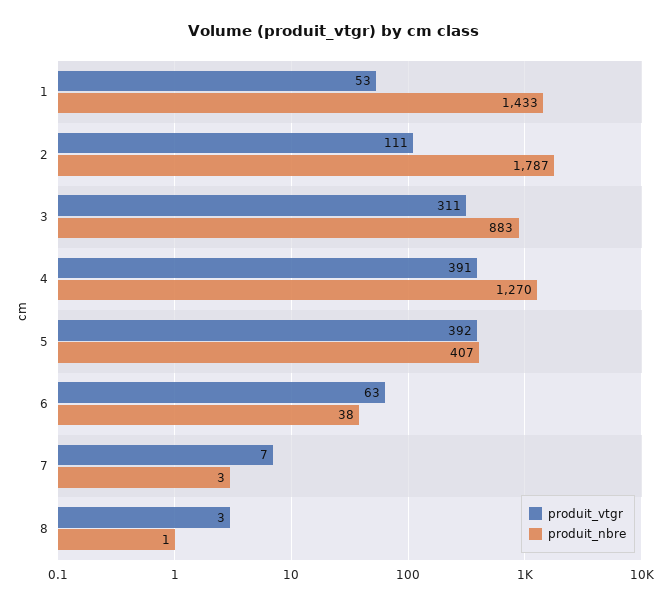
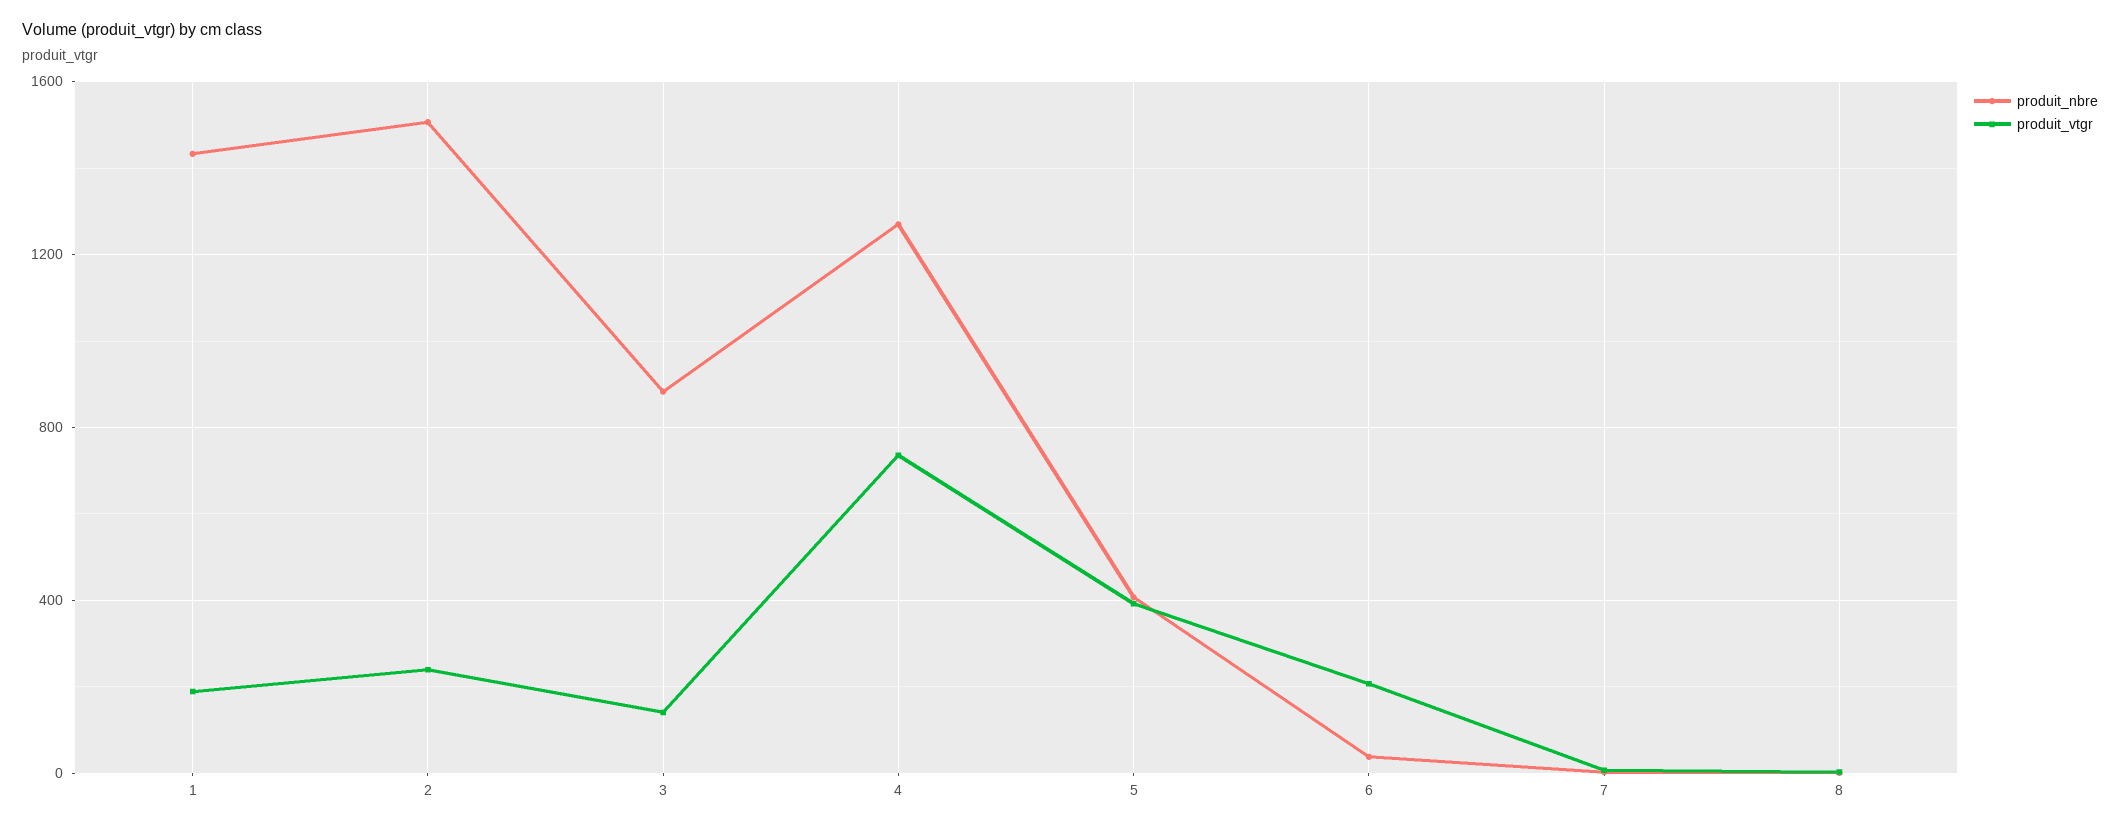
produit_vtgr, 1: 53 -> 200
produit_vtgr, 2: 111 -> 250
produit_nbre, 2: 1787 -> 1500
produit_vtgr, 3: 311 -> 150
produit_vtgr, 4: 391 -> 750
produit_vtgr, 6: 63 -> 200

